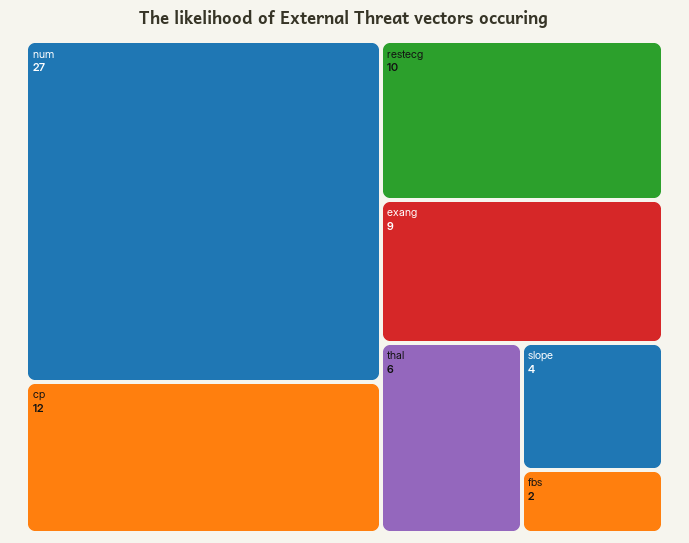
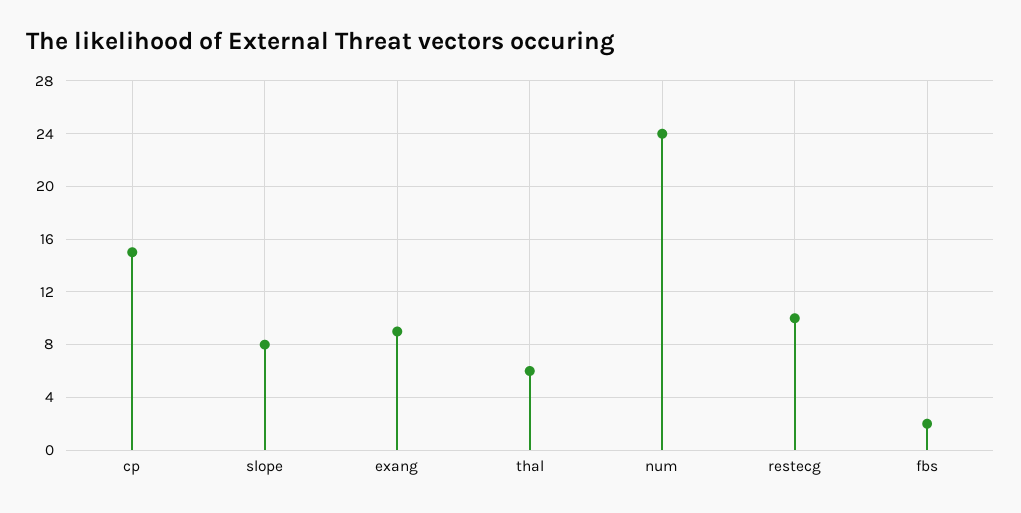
num: 27 -> 24
cp: 12 -> 15
slope: 4 -> 8

